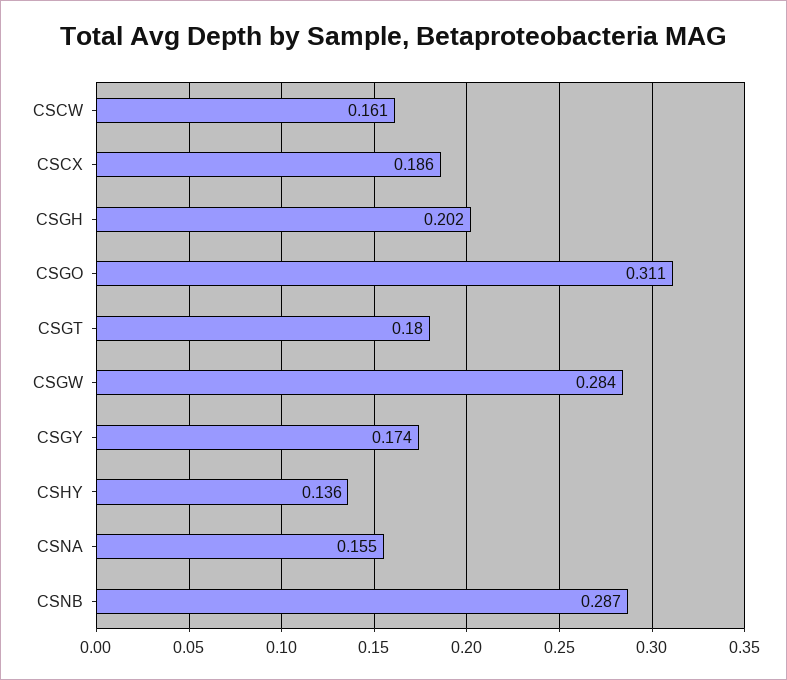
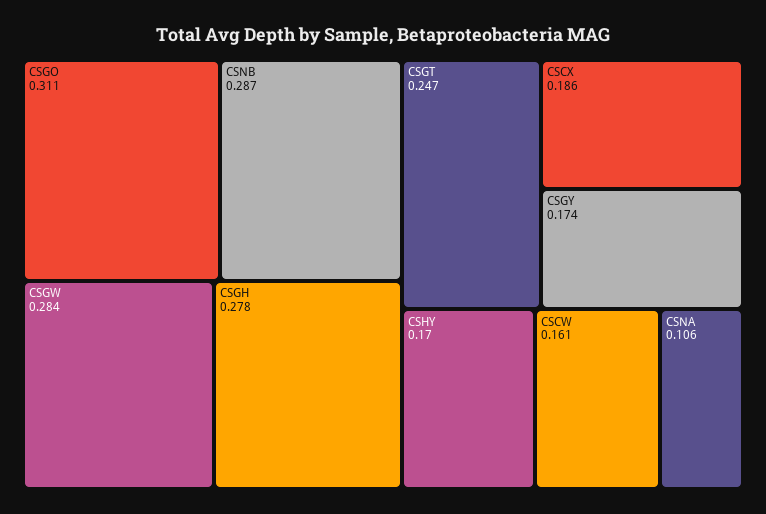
CSGH: 0.202 -> 0.278
CSGT: 0.18 -> 0.247
CSHY: 0.136 -> 0.17
CSNA: 0.155 -> 0.106

